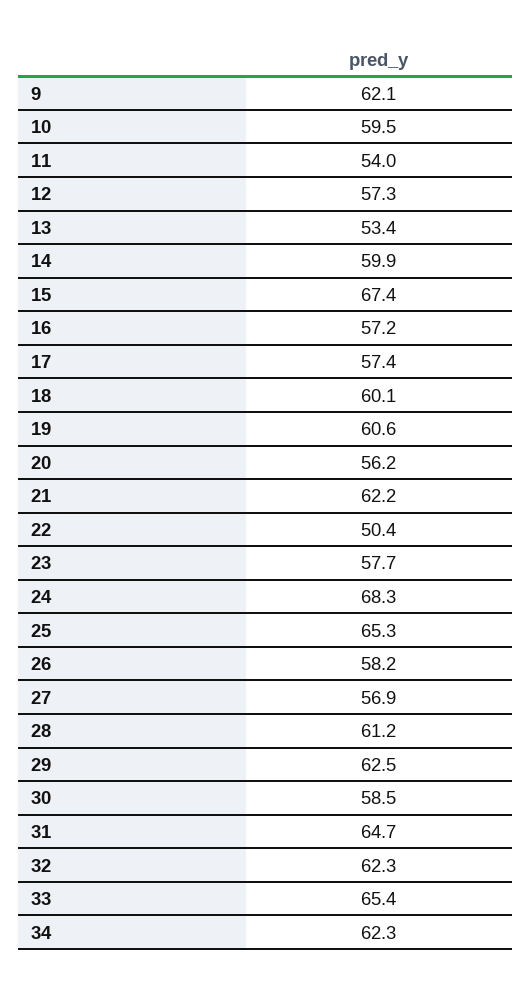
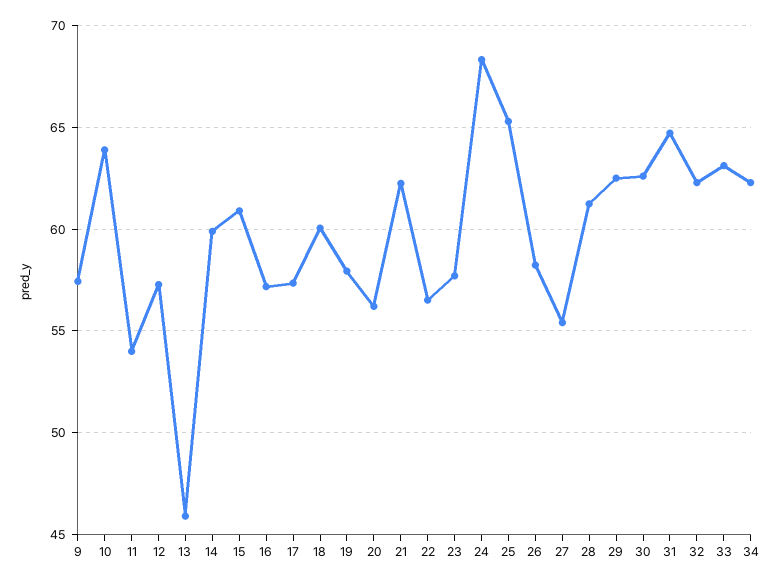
9: 62.1 -> 57.5
10: 59.5 -> 64
13: 53.4 -> 46
15: 67.4 -> 61
19: 60.6 -> 58
22: 50.4 -> 56.5
27: 56.9 -> 55.5
30: 58.5 -> 62.5
33: 65.4 -> 63

